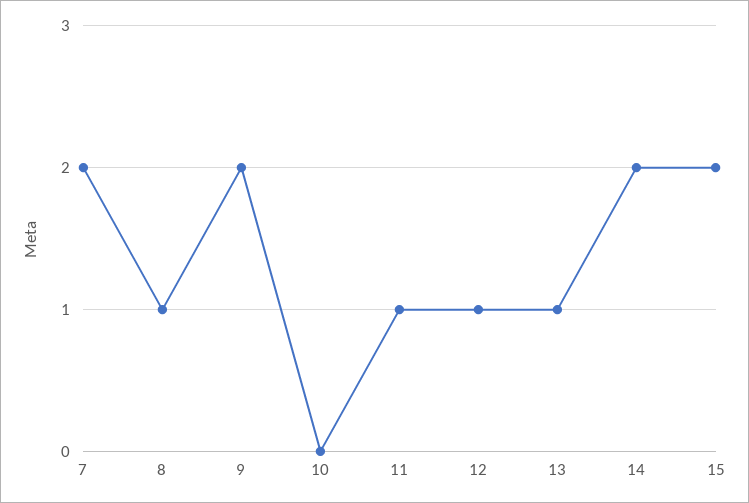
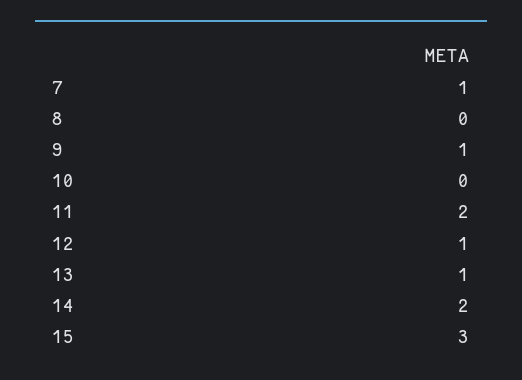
7: 2 -> 1
8: 1 -> 0
9: 2 -> 1
11: 1 -> 2
15: 2 -> 3

